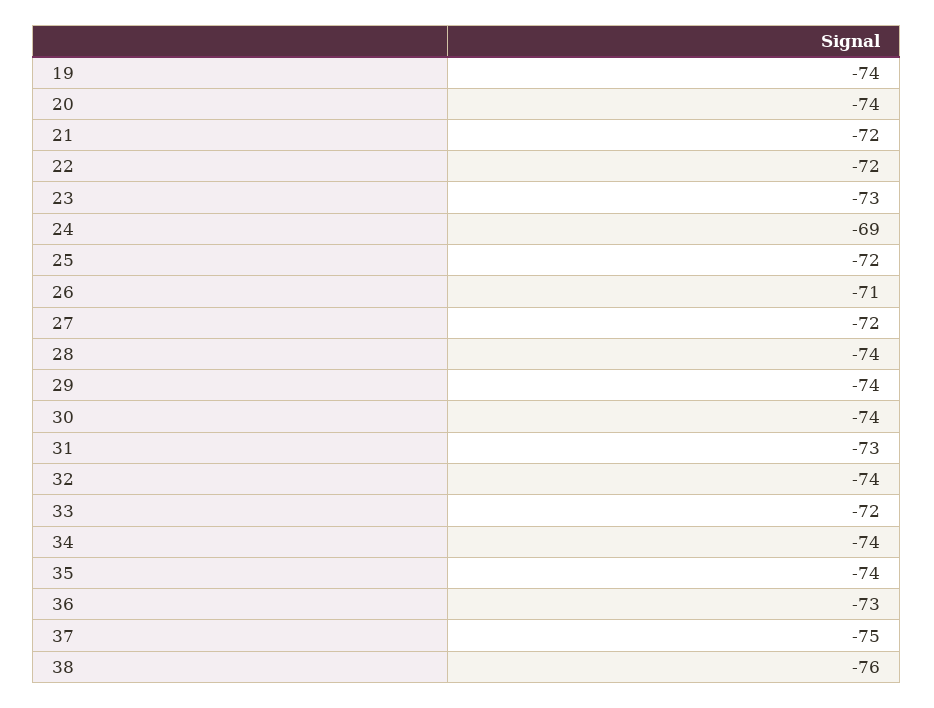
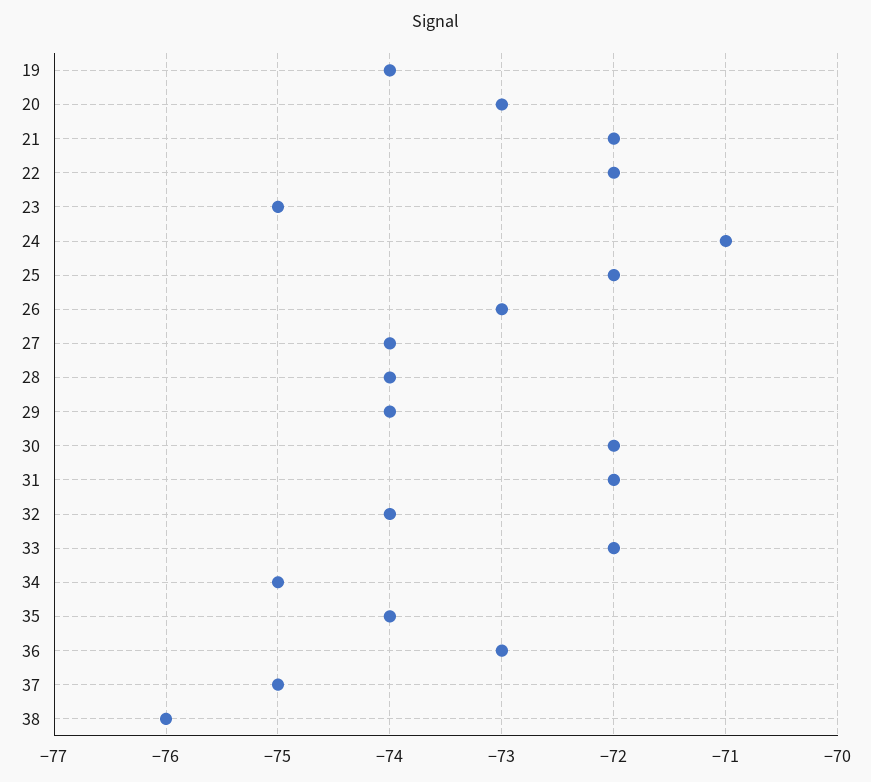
20: -74 -> -73
23: -73 -> -75
24: -69 -> -71
26: -71 -> -73
27: -72 -> -74
30: -74 -> -72
31: -73 -> -72
34: -74 -> -75

